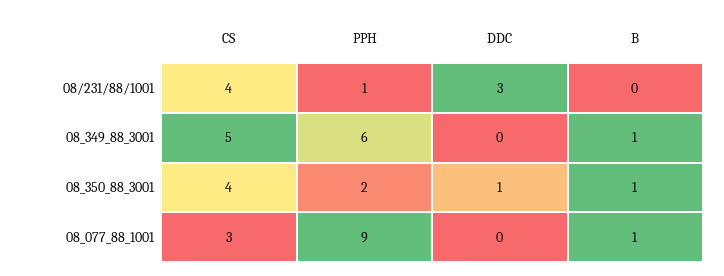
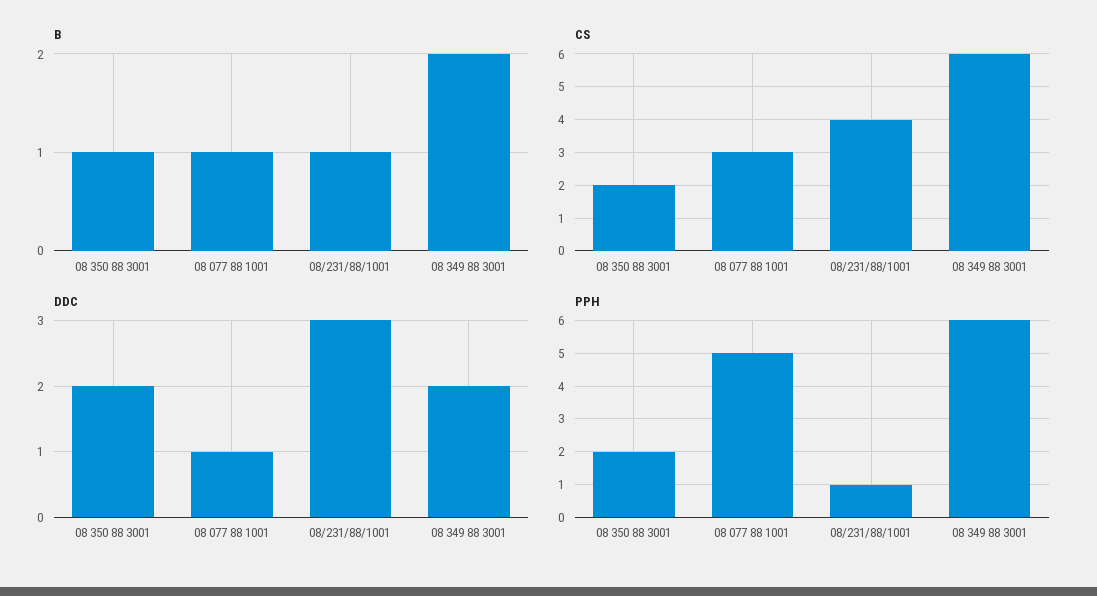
B, 08/231/88/1001: 0 -> 1
CS, 08_349_88_3001: 5 -> 6
DDC, 08_349_88_3001: 0 -> 2
B, 08_349_88_3001: 1 -> 2
CS, 08_350_88_3001: 4 -> 2
DDC, 08_350_88_3001: 1 -> 2
PPH, 08_077_88_1001: 9 -> 5
DDC, 08_077_88_1001: 0 -> 1

